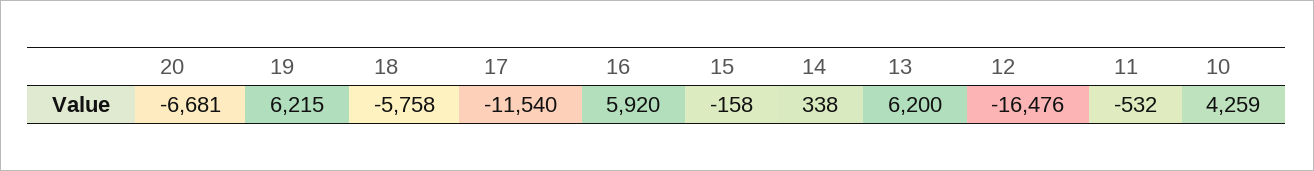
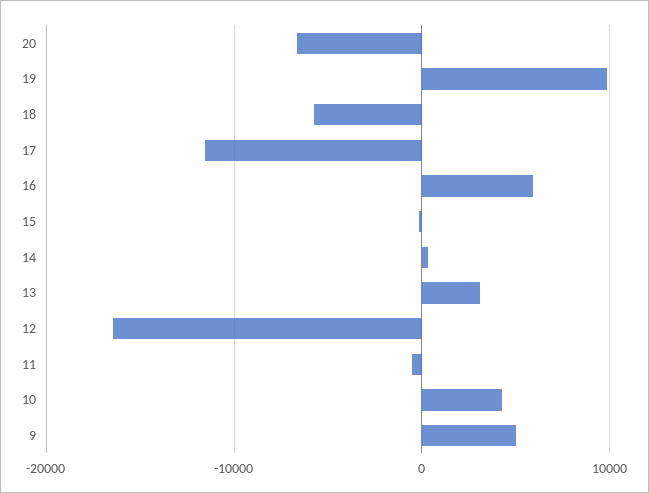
19: 6215 -> 10000
13: 6200 -> 3000
9: none -> 5000

